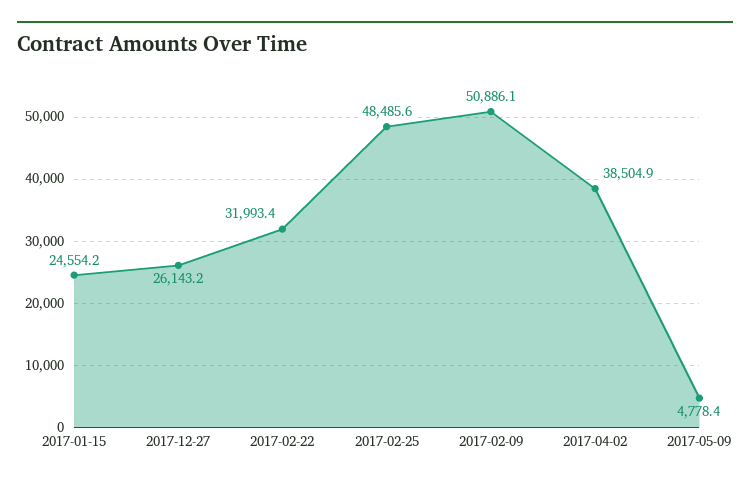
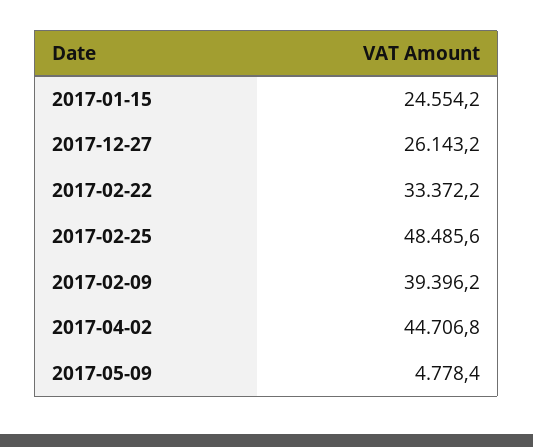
2017-02-22: 31993.4 -> 33372.2
2017-02-09: 50886.1 -> 39396.2
2017-04-02: 38504.9 -> 44706.8

